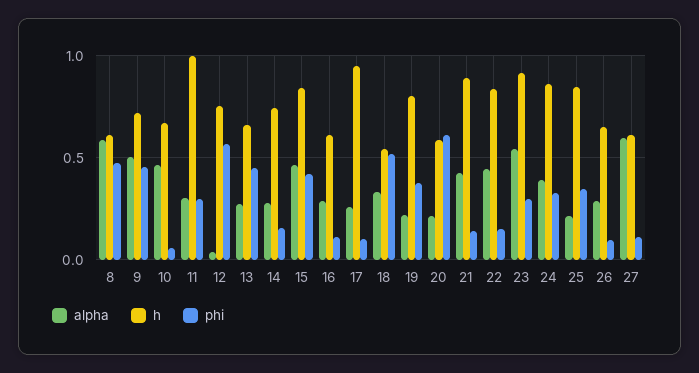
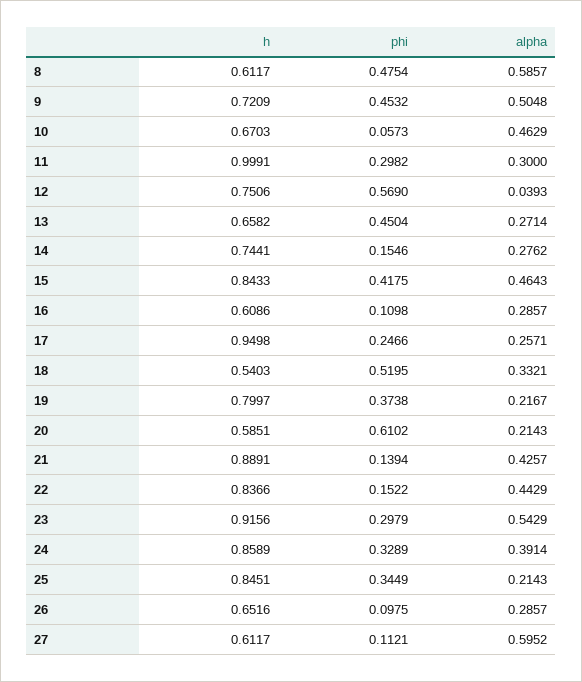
phi, 17: 0.1 -> 0.2466

